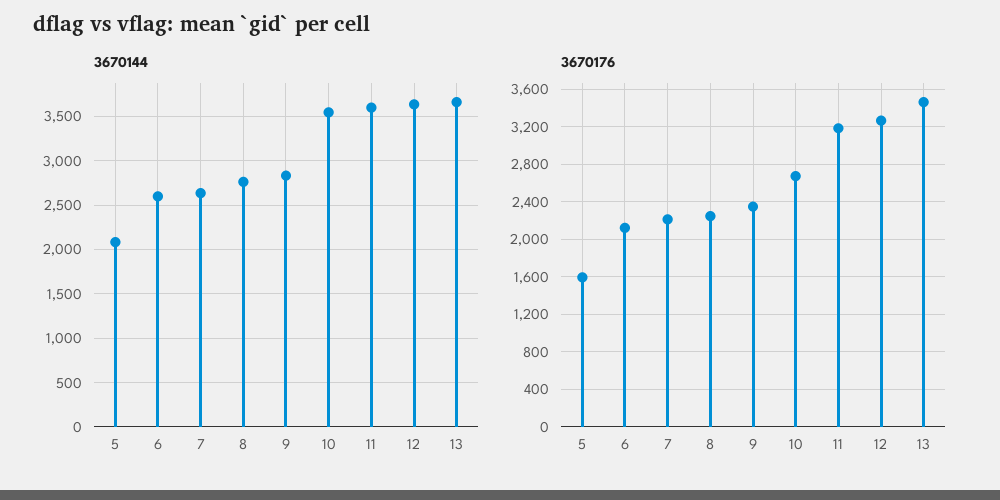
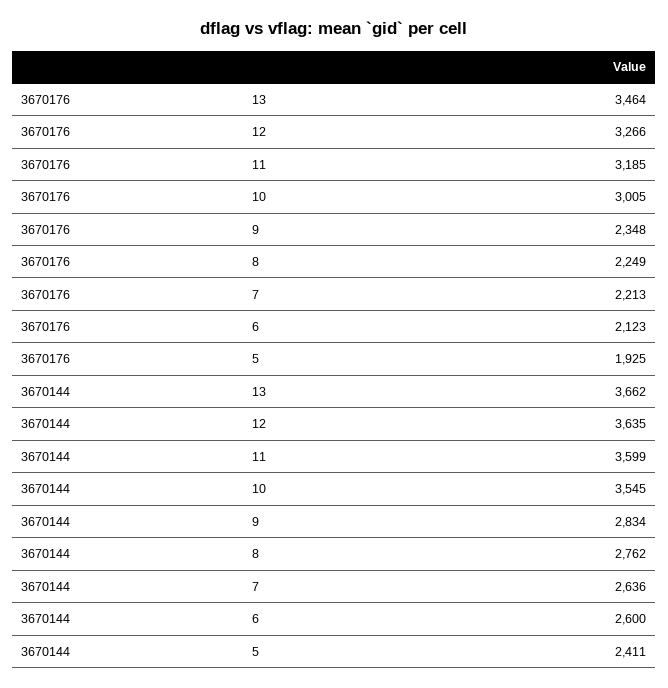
3670144, 5: 2100 -> 2411
3670176, 5: 1600 -> 1925
3670176, 10: 2700 -> 3005

